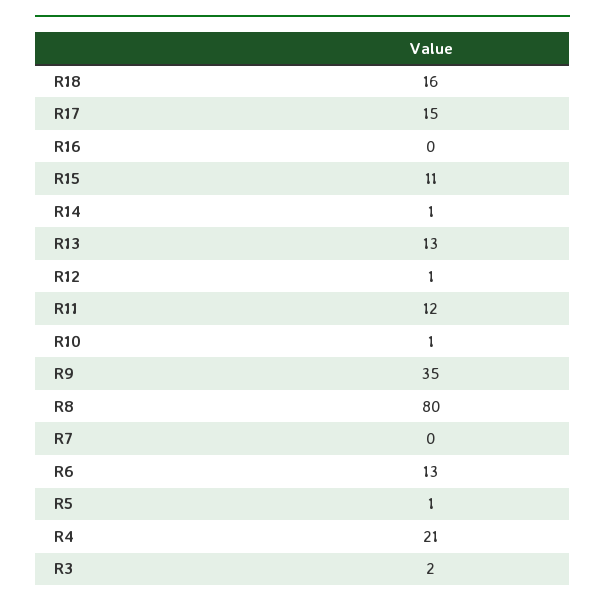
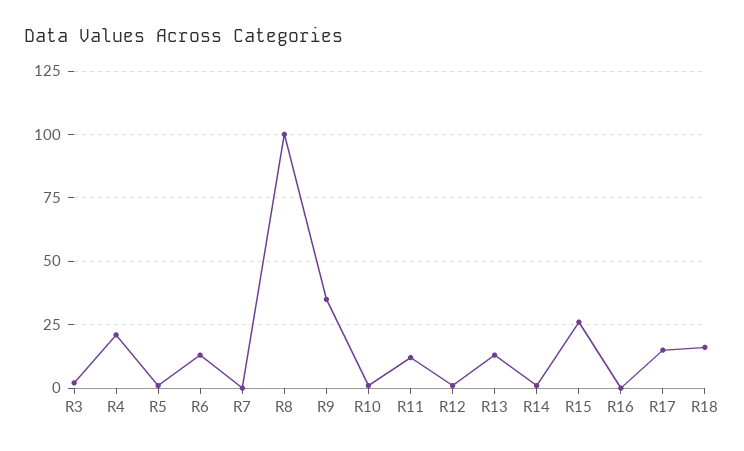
R15: 11 -> 25
R8: 80 -> 100

